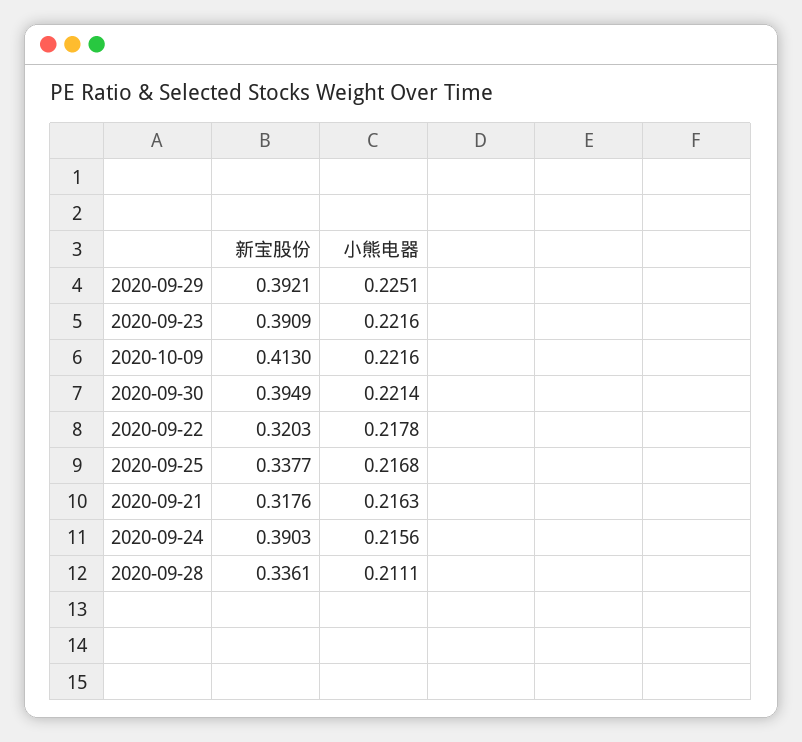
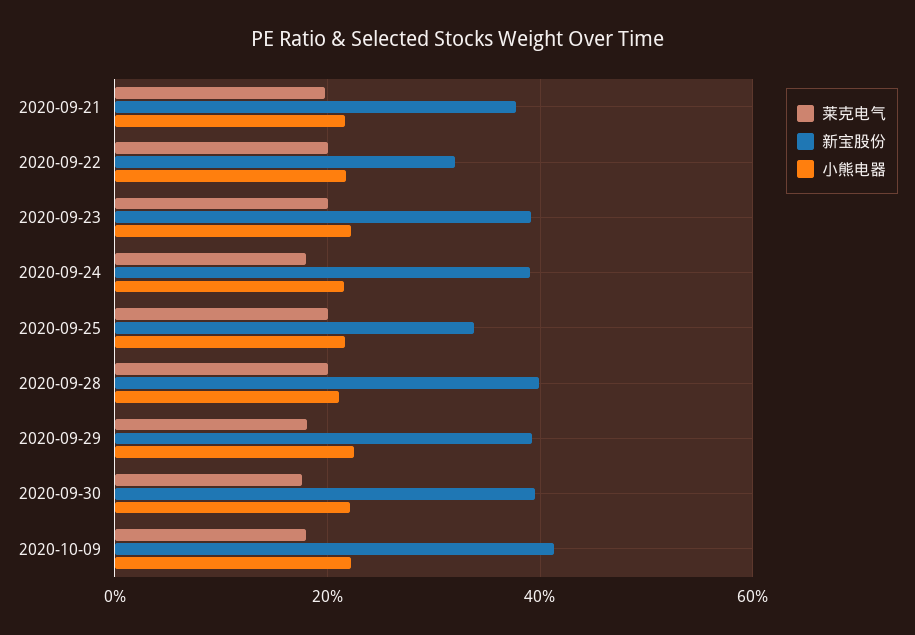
新宝股份, 2020-09-21: 0.3176 -> 0.38
新宝股份, 2020-09-28: 0.3361 -> 0.4
莱克电气, 2020-09-21: none -> 0.2
莱克电气, 2020-09-22: none -> 0.2
莱克电气, 2020-09-23: none -> 0.2
莱克电气, 2020-09-24: none -> 0.18
莱克电气, 2020-09-25: none -> 0.2
莱克电气, 2020-09-28: none -> 0.2
莱克电气, 2020-09-29: none -> 0.18
莱克电气, 2020-09-30: none -> 0.18
莱克电气, 2020-10-09: none -> 0.18

